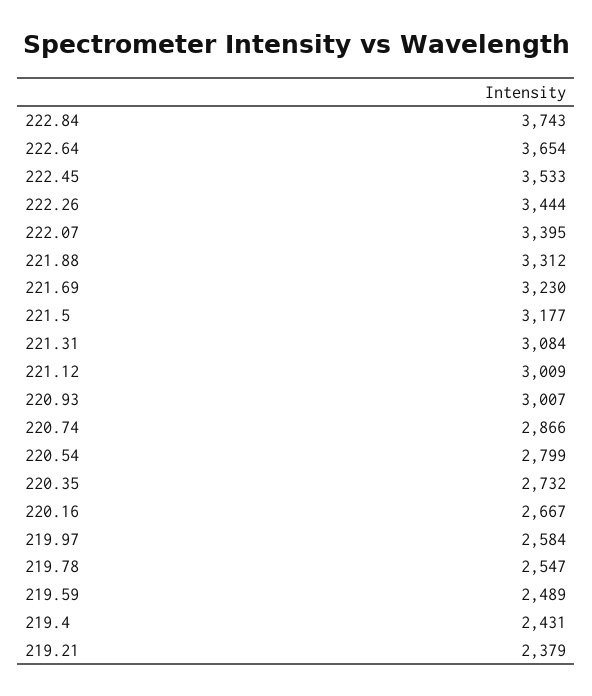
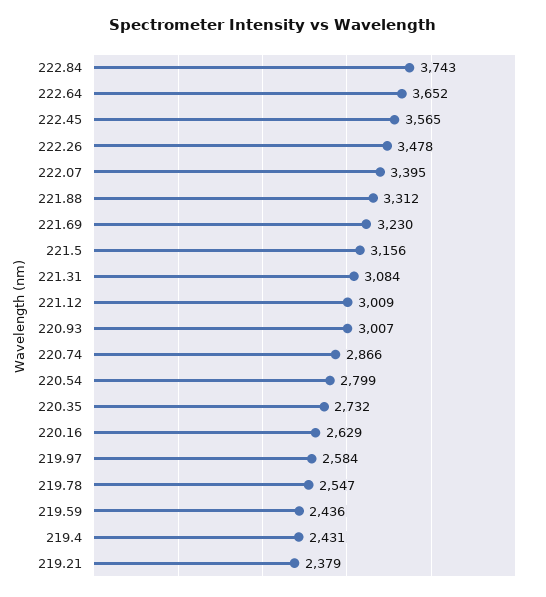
222.64: 3654 -> 3652
222.45: 3533 -> 3565
222.26: 3444 -> 3478
221.5: 3177 -> 3156
220.16: 2667 -> 2629
219.59: 2489 -> 2436

